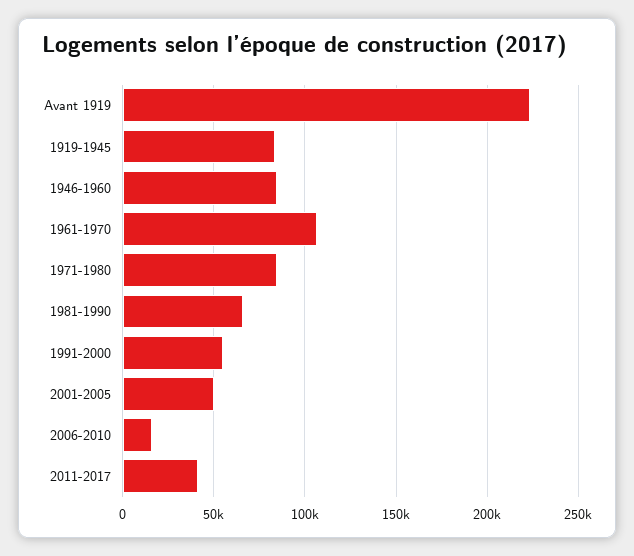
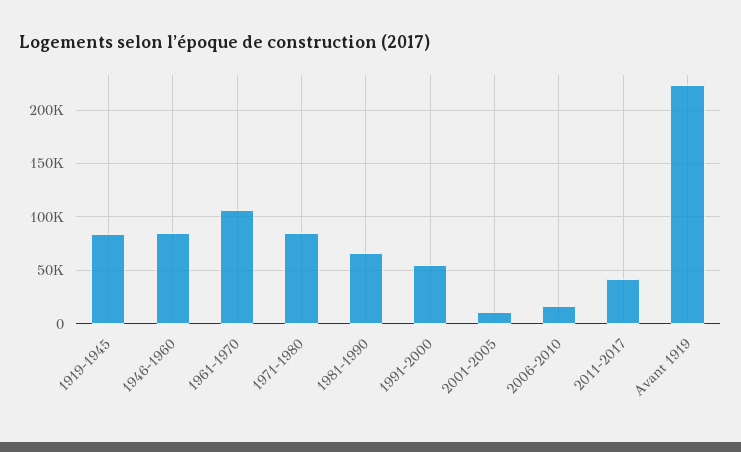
2001-2005: 50000 -> 10000

